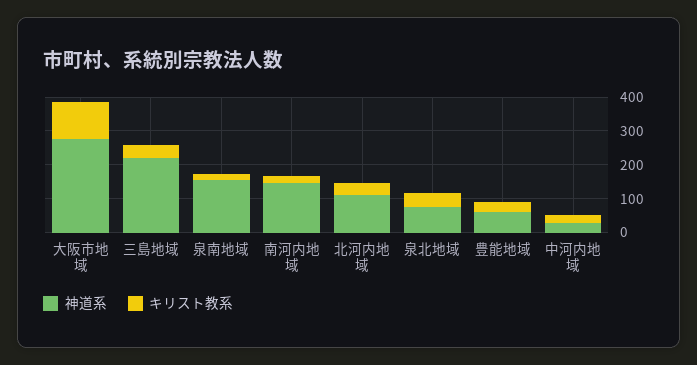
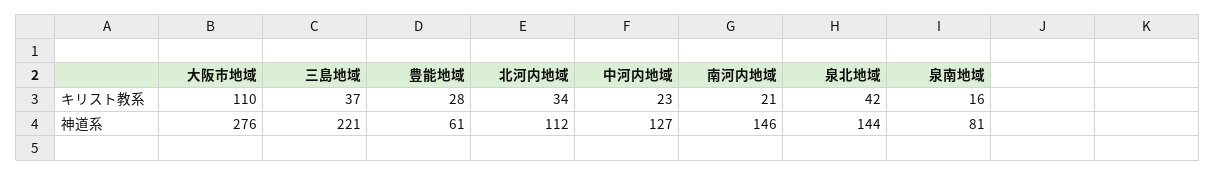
神道系, 泉南地域: 150 -> 81
神道系, 泉北地域: 75 -> 144
神道系, 中河内地域: 25 -> 127

